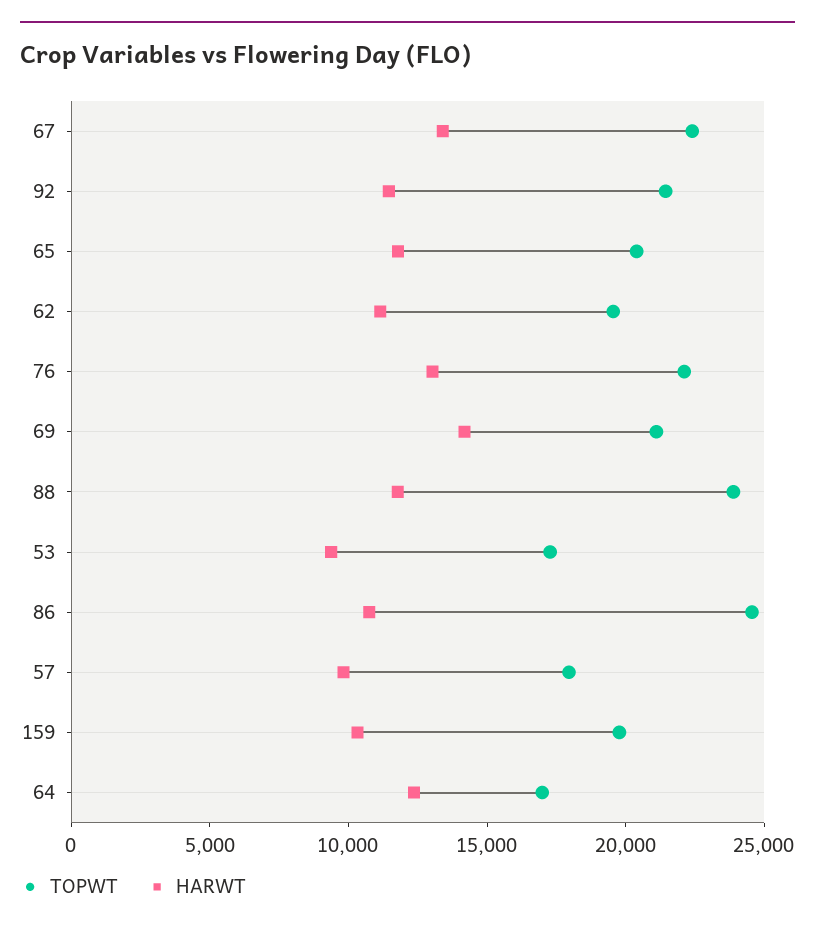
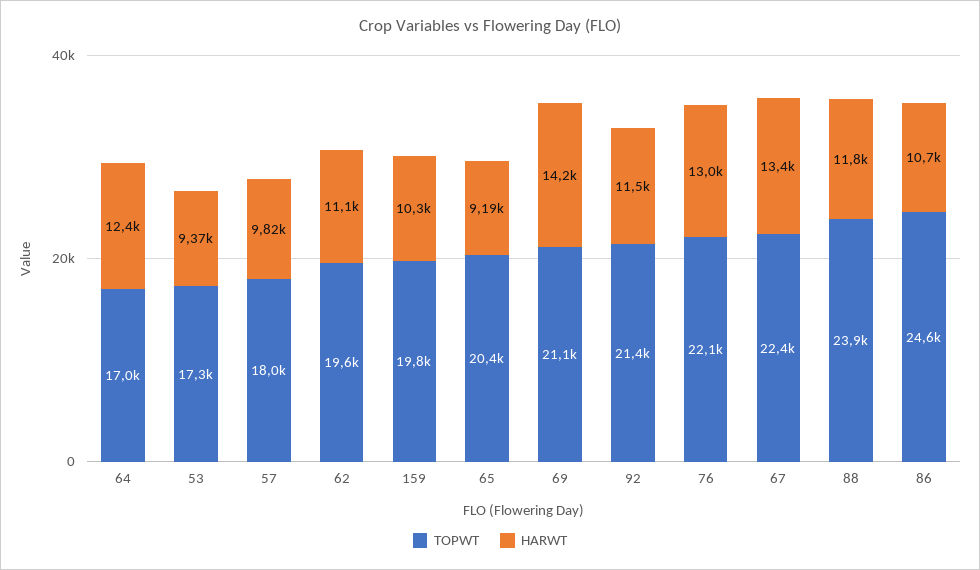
HARWT, 65: 12000 -> 9190

